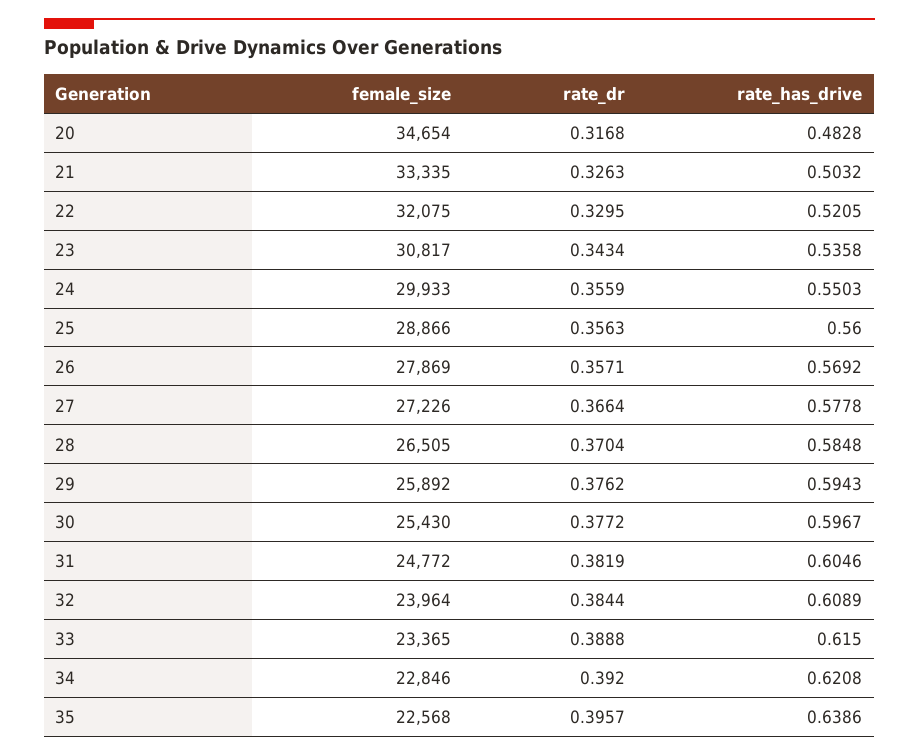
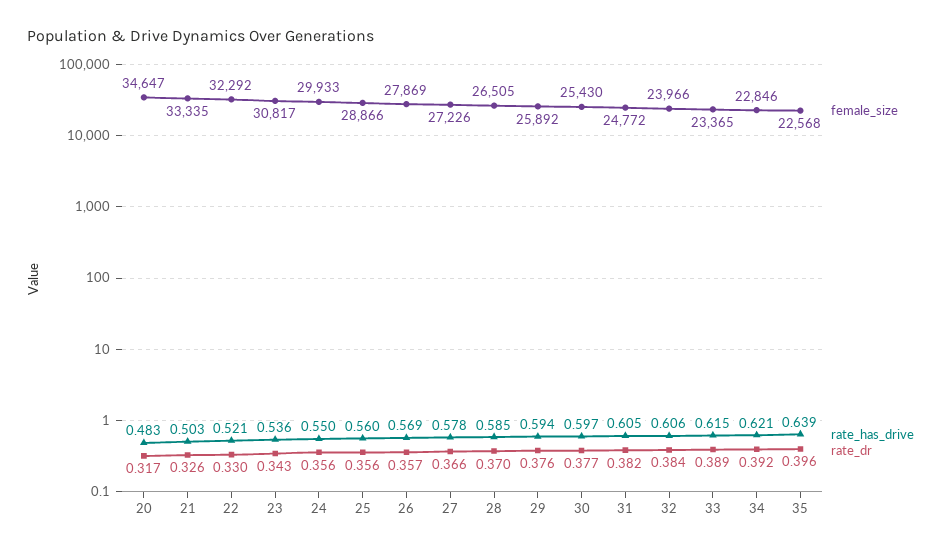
female_size, 20: 34654 -> 34647
female_size, 22: 32075 -> 32292
female_size, 32: 23964 -> 23966
rate_has_drive, 32: 0.6089 -> 0.606

